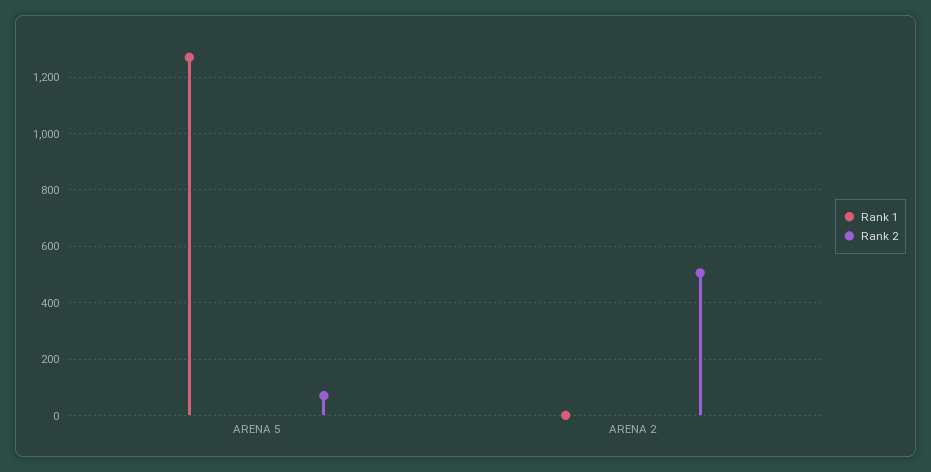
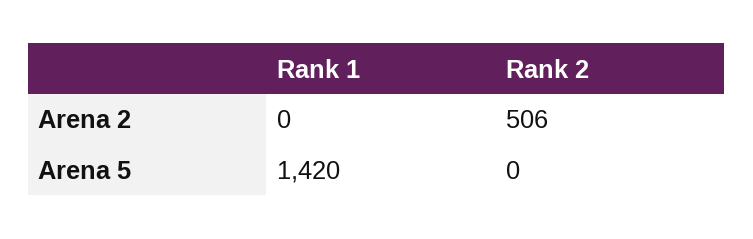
Rank 1, ARENA 5: 1275 -> 1420
Rank 2, ARENA 5: 75 -> 0

